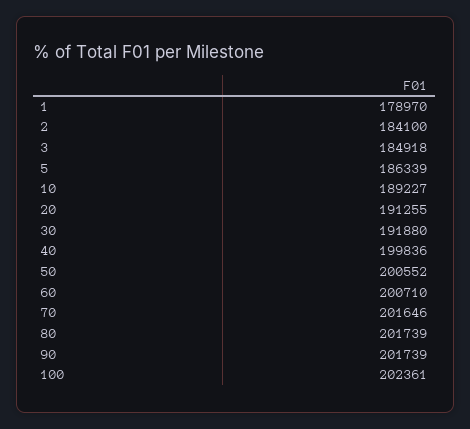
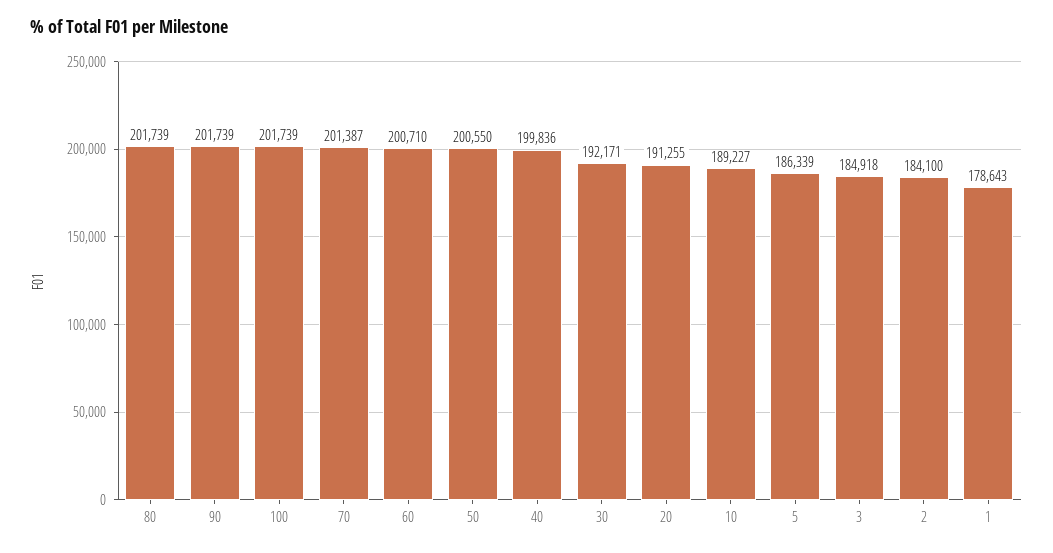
1: 178970 -> 178643
30: 191880 -> 192171
50: 200552 -> 200550
70: 201646 -> 201387
100: 202361 -> 201739

